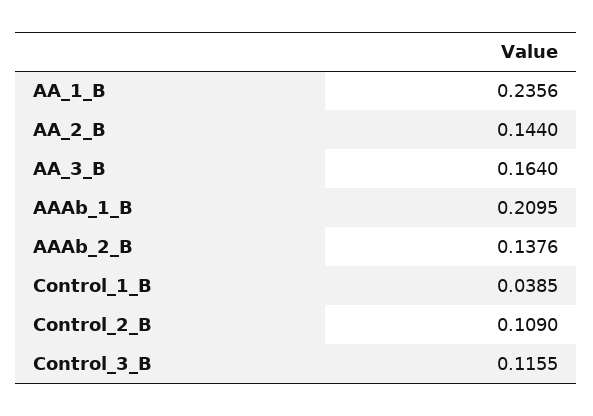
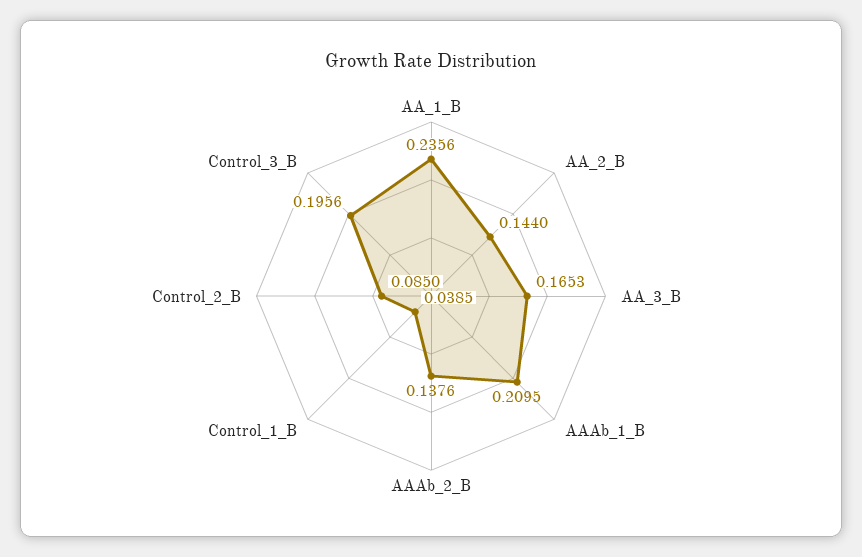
AA_3_B: 0.164 -> 0.1653
Control_2_B: 0.109 -> 0.085
Control_3_B: 0.1155 -> 0.1956

